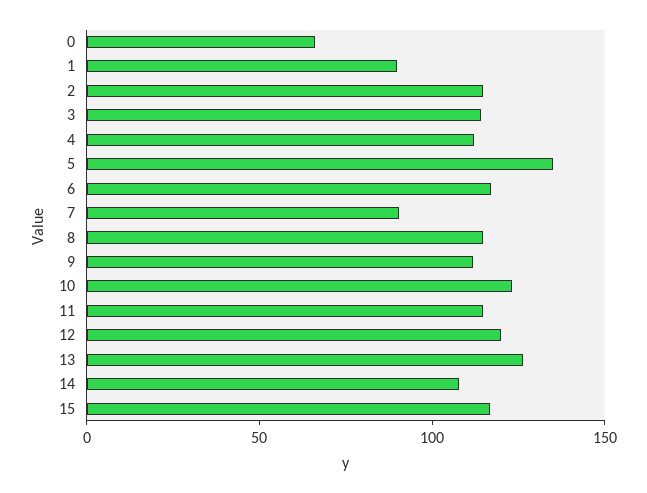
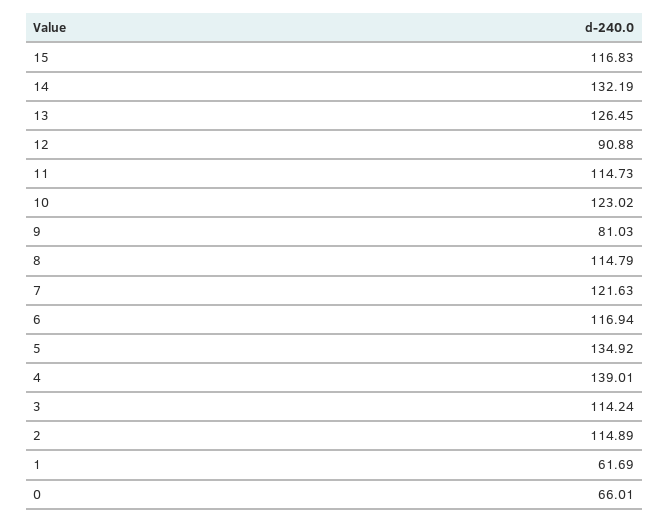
1: 90 -> 61.69
4: 110 -> 139.01
7: 90 -> 121.63
9: 110 -> 81.03
12: 120 -> 90.88
14: 110 -> 132.19

